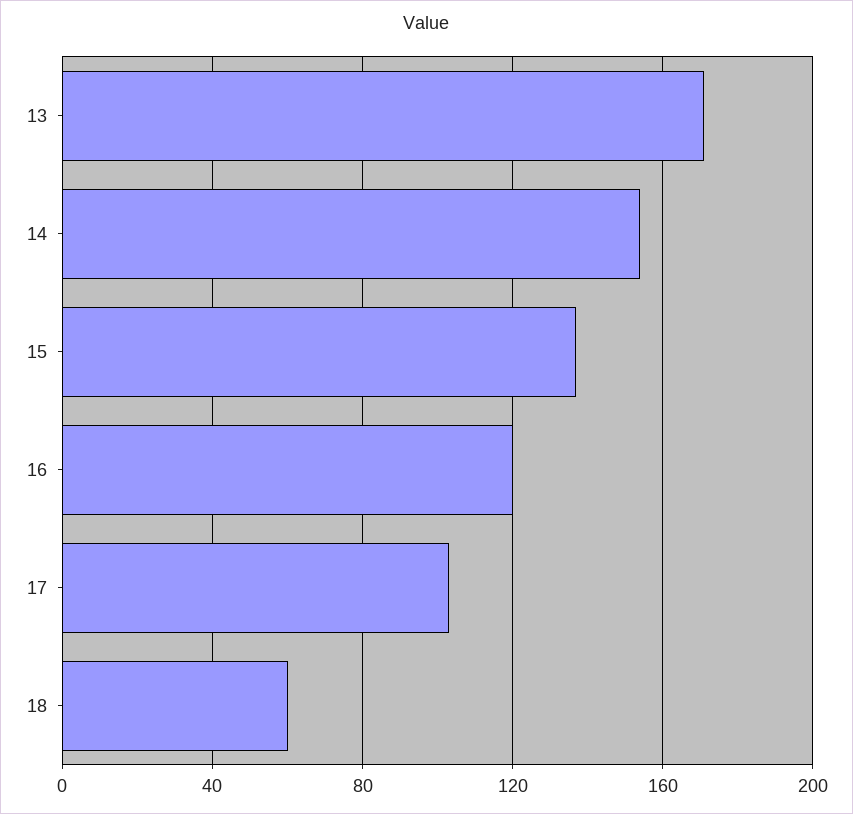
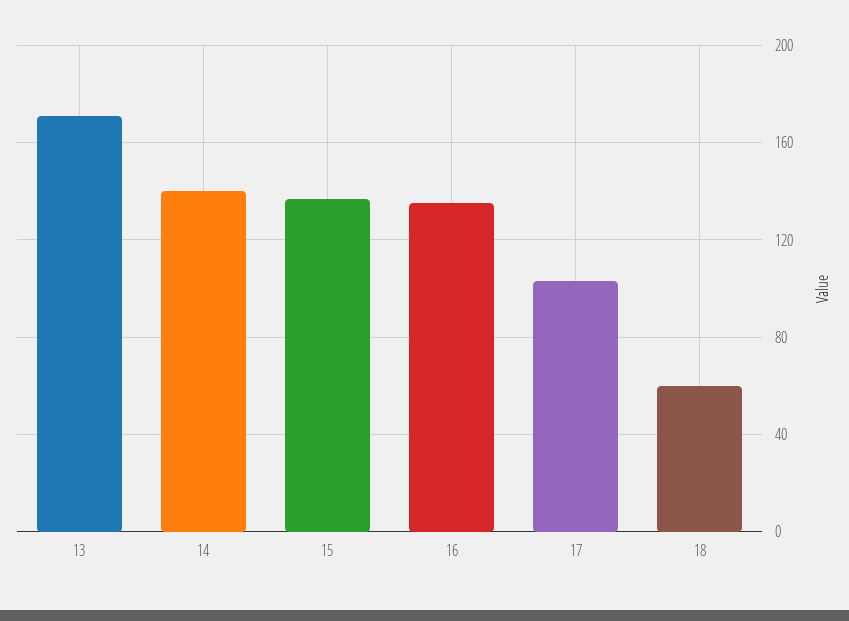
14: 155 -> 140
16: 120 -> 135

